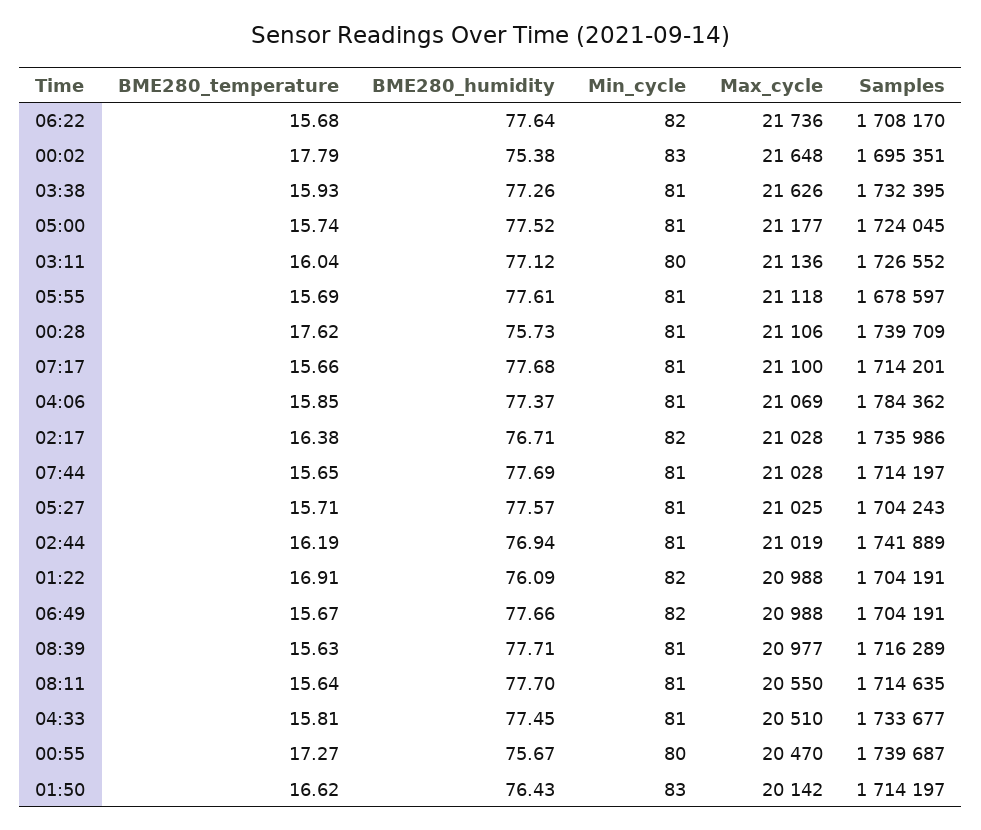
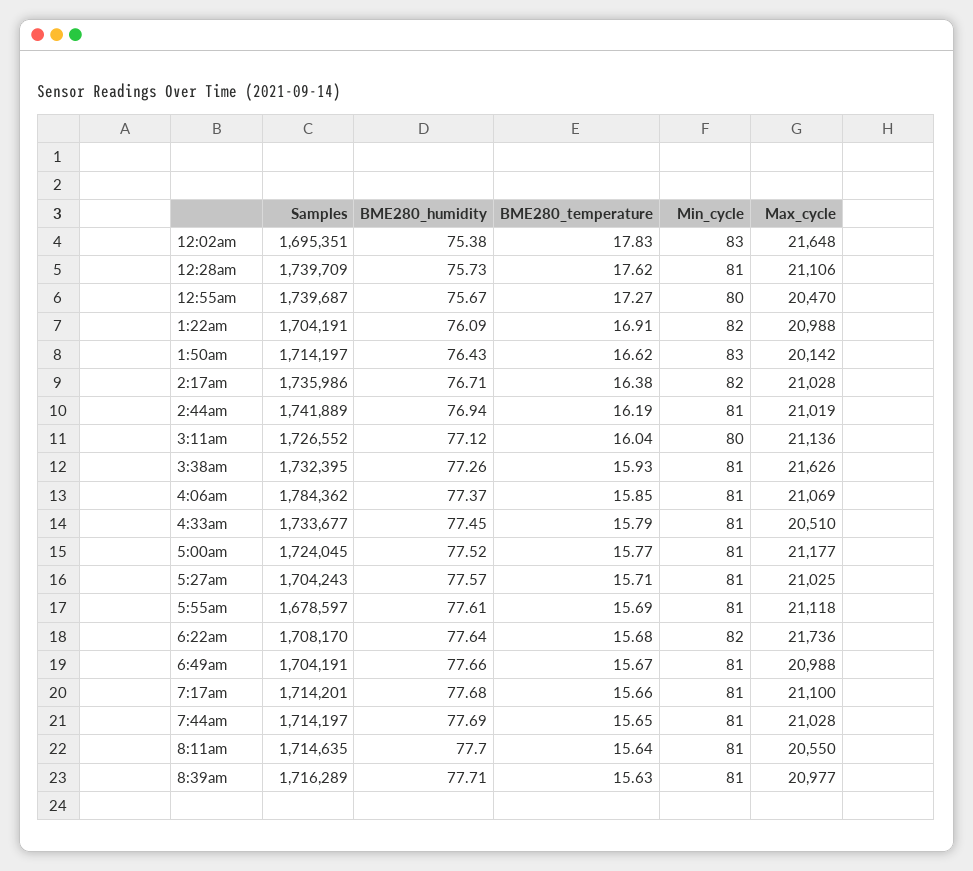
BME280_temperature, 00:02: 17.79 -> 17.83
BME280_temperature, 05:00: 15.74 -> 15.77
Min_cycle, 06:49: 82 -> 81
BME280_temperature, 04:33: 15.81 -> 15.79

